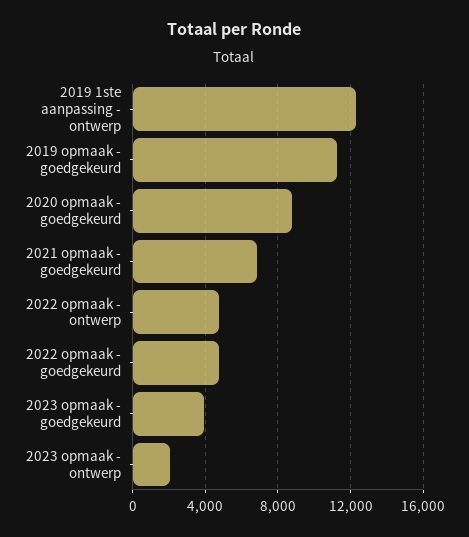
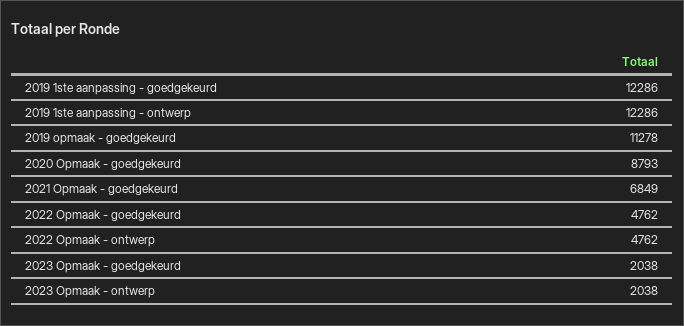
2023 opmaak - goedgekeurd: 4000 -> 2038
2019 1ste aanpassing - goedgekeurd: none -> 12286

